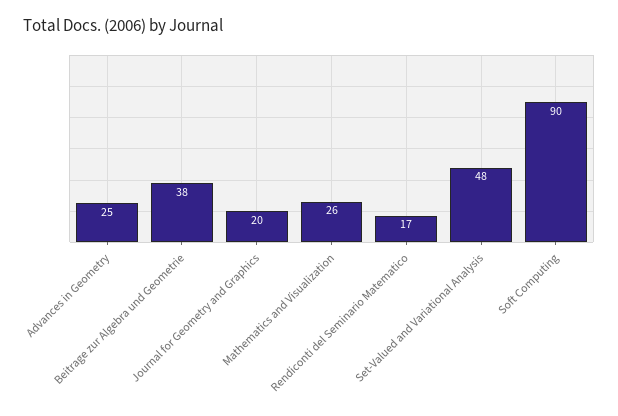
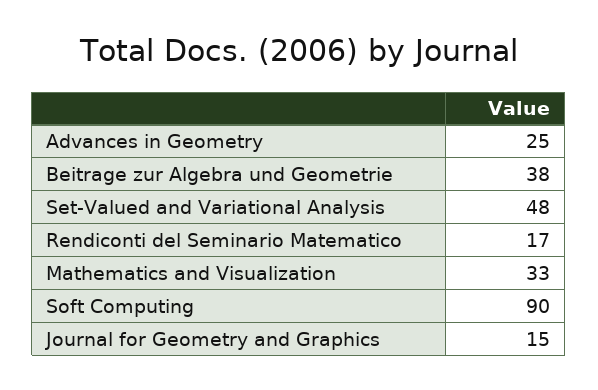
Journal for Geometry and Graphics: 20 -> 15
Mathematics and Visualization: 26 -> 33

